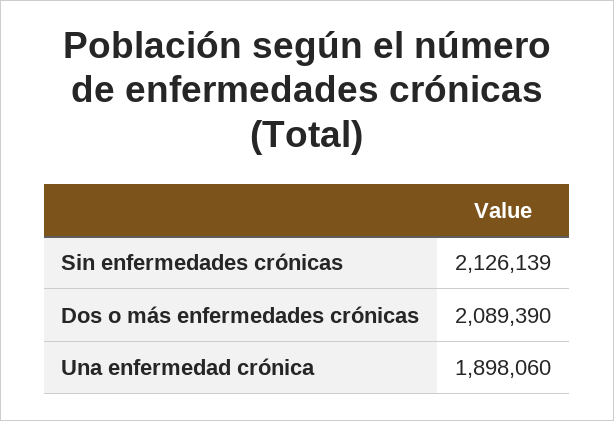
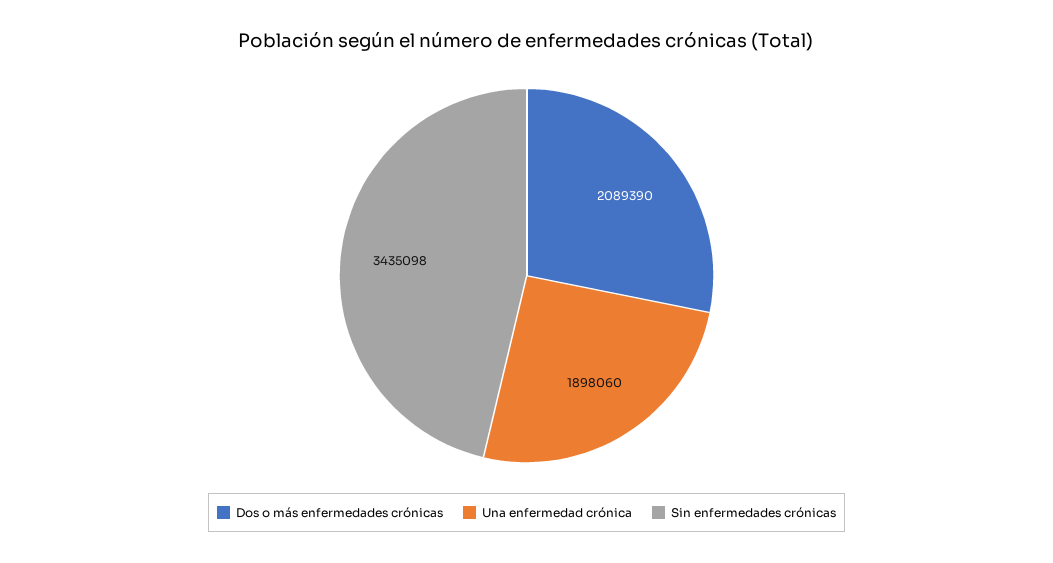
Sin enfermedades crónicas: 2126139 -> 3435098

